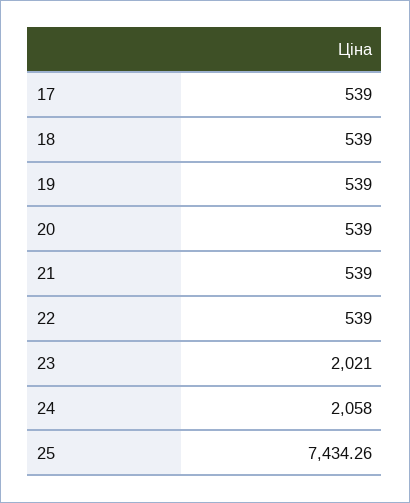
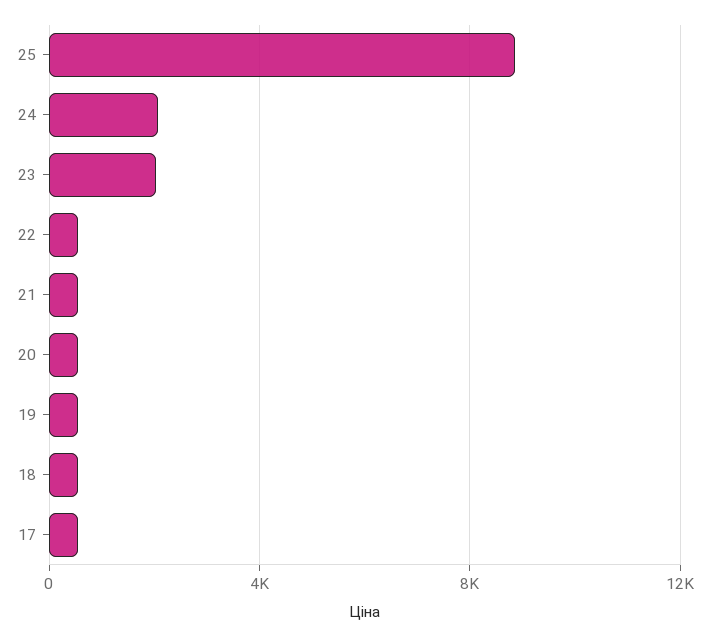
25: 7434.26 -> 9000

